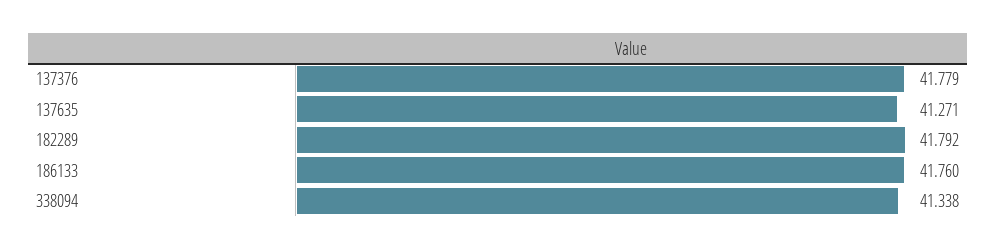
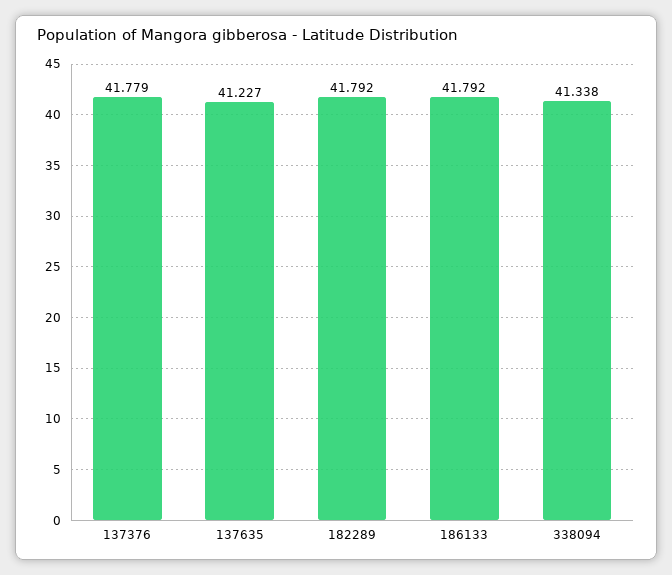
137635: 41.271 -> 41.227
186133: 41.76 -> 41.792

